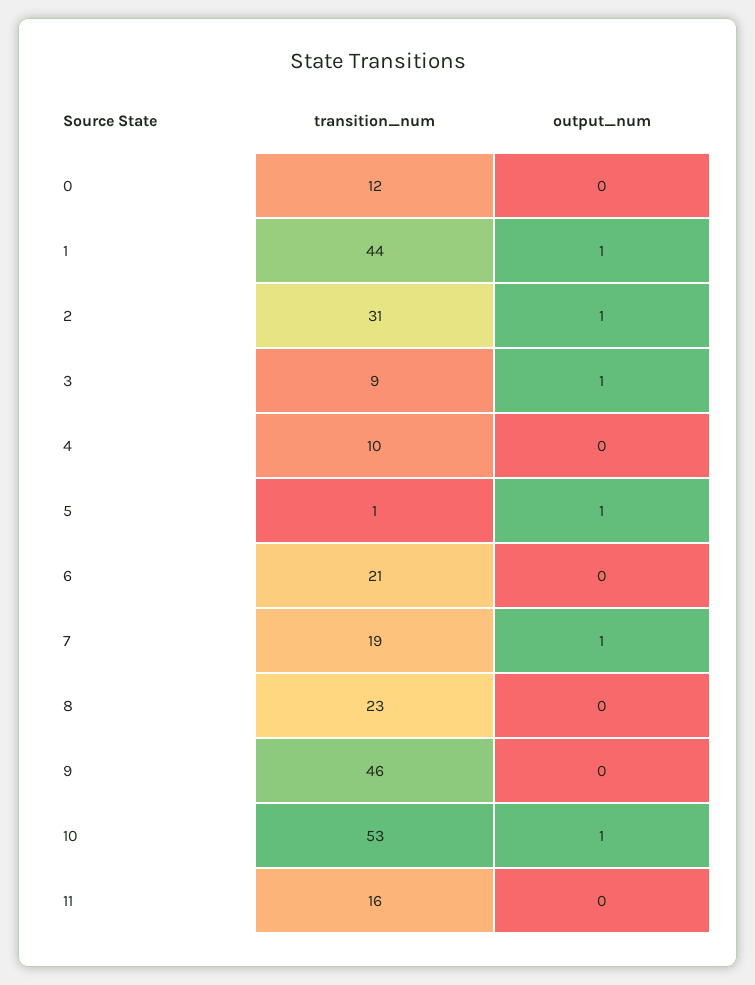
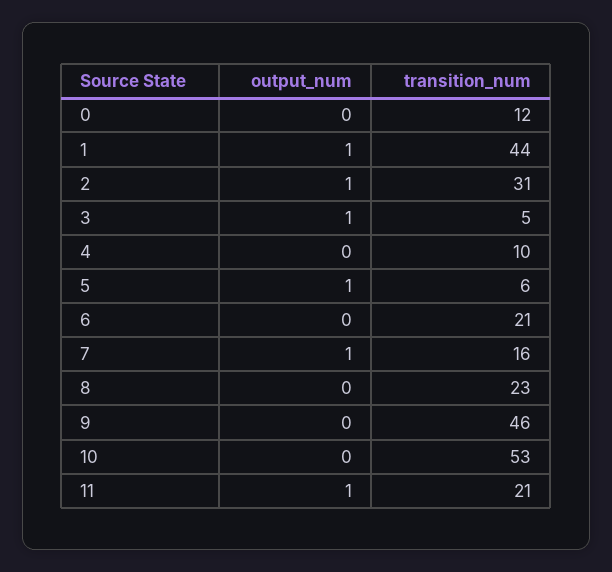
transition_num, 3: 9 -> 5
transition_num, 5: 1 -> 6
transition_num, 7: 19 -> 16
output_num, 10: 1 -> 0
transition_num, 11: 16 -> 21
output_num, 11: 0 -> 1

